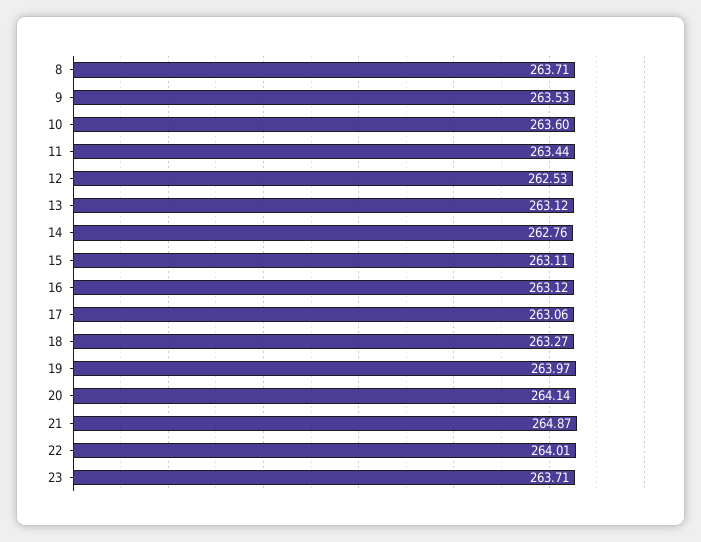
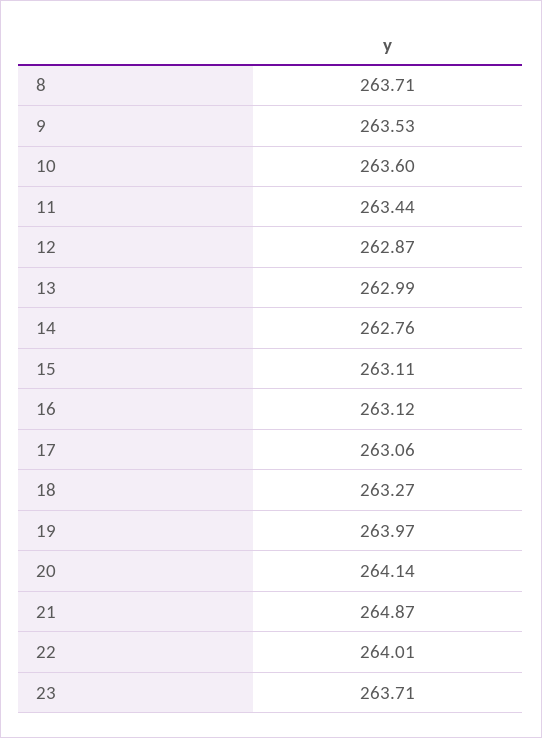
12: 262.53 -> 262.87
13: 263.12 -> 262.99

